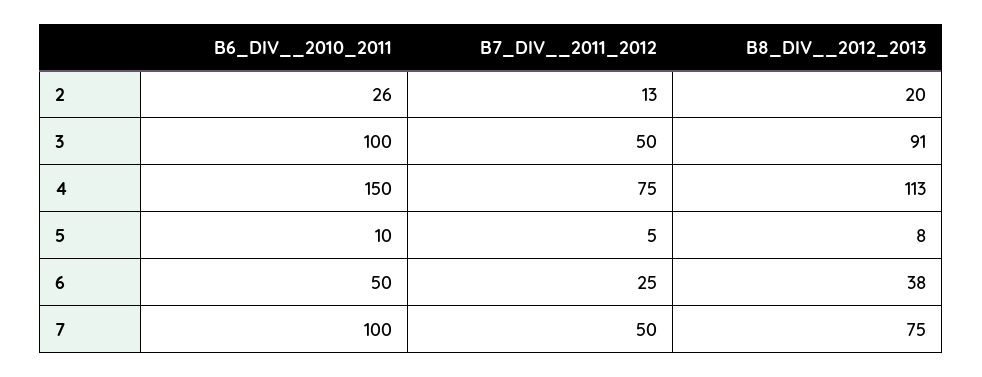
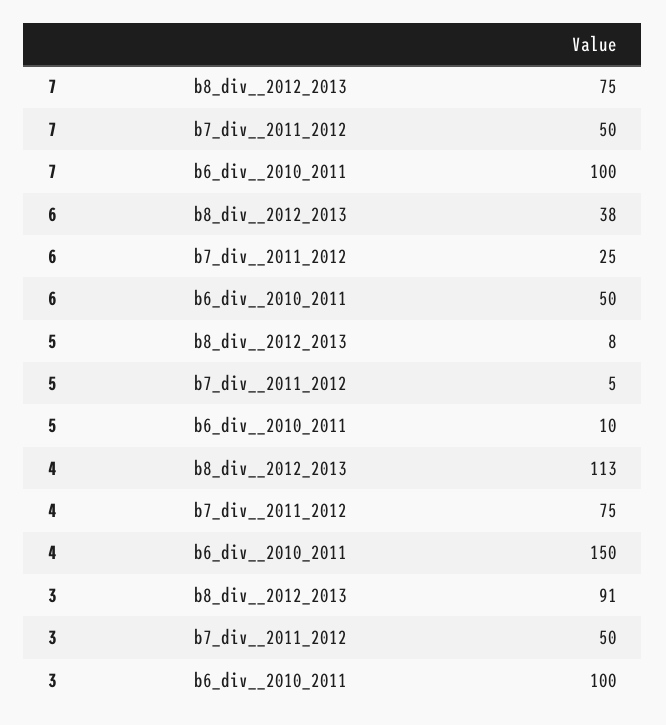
B6_DIV__2010_2011, 2: 26 -> none
B7_DIV__2011_2012, 2: 13 -> none
B8_DIV__2012_2013, 2: 20 -> none

